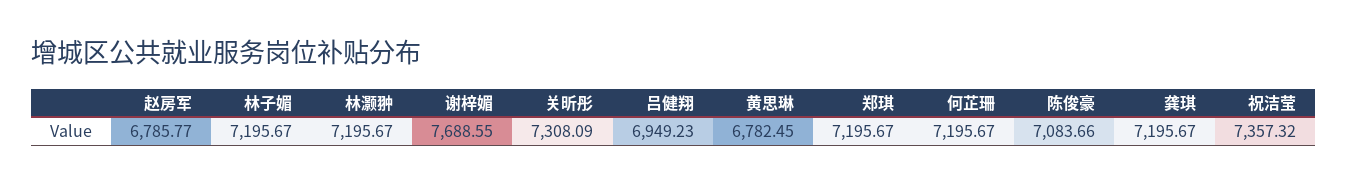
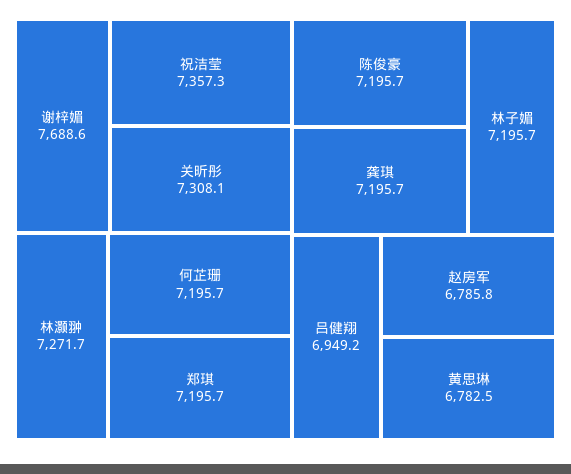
林灏翀: 7195.67 -> 7271.7
陈俊豪: 7083.66 -> 7195.7

